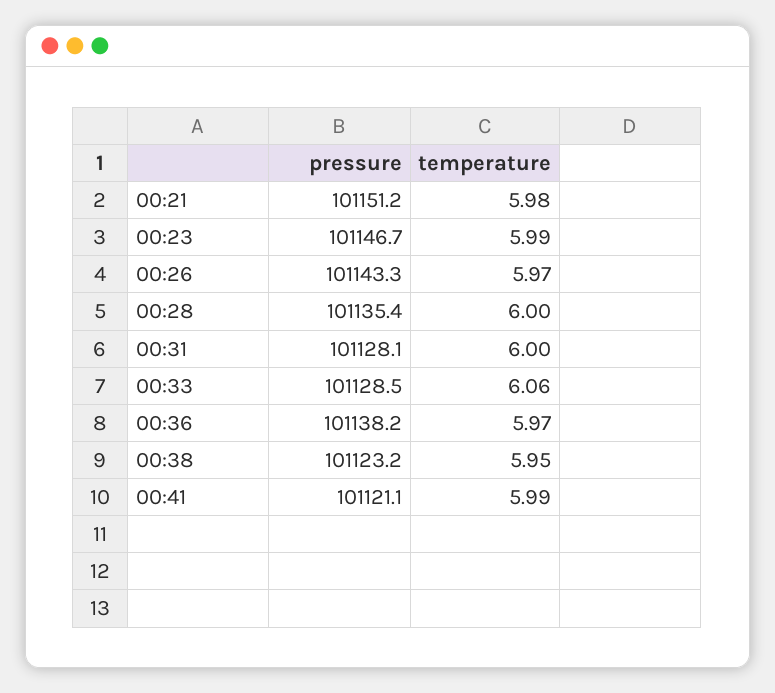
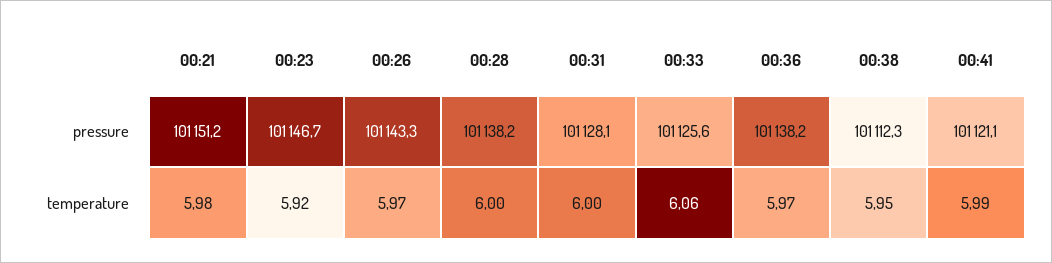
temperature, 00:23: 5.99 -> 5.92
pressure, 00:28: 101135.4 -> 101138.2
pressure, 00:33: 101128.5 -> 101125.6
pressure, 00:38: 101123.2 -> 101112.3

